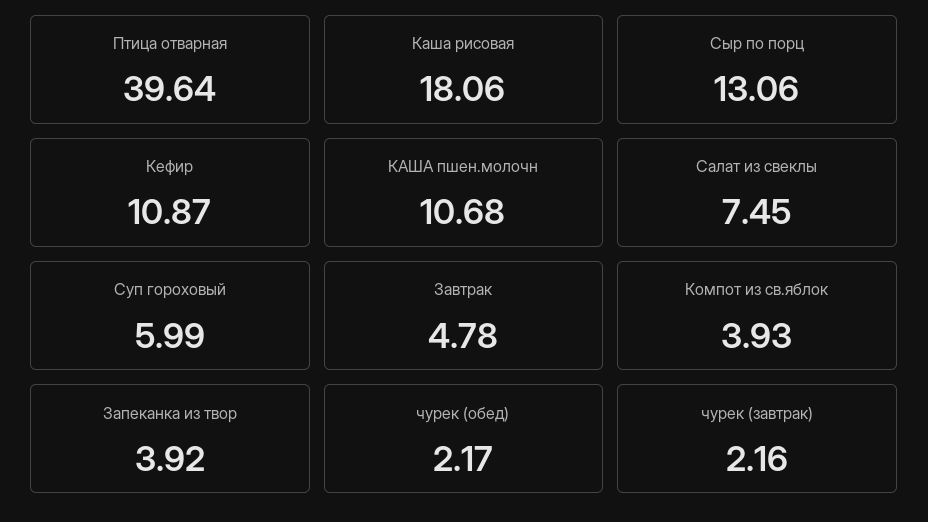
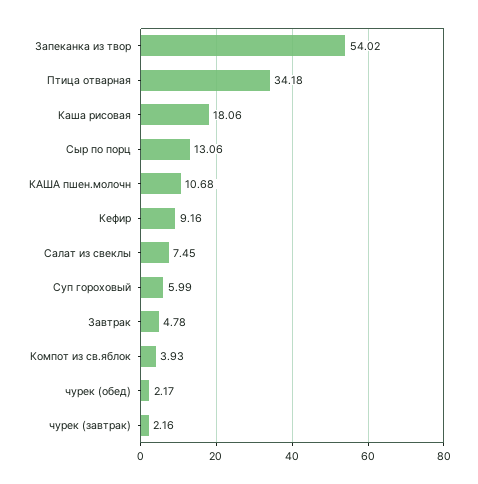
Птица отварная: 39.64 -> 34.18
Кефир: 10.87 -> 9.16
Запеканка из твор: 3.92 -> 54.02

